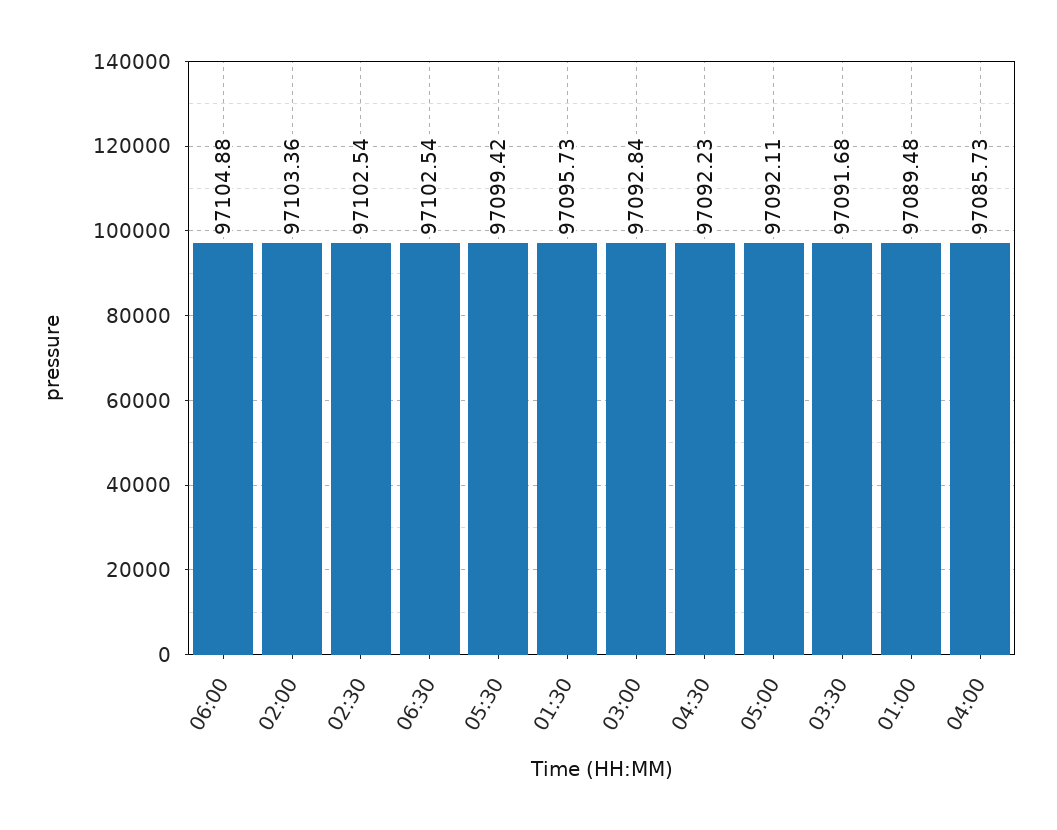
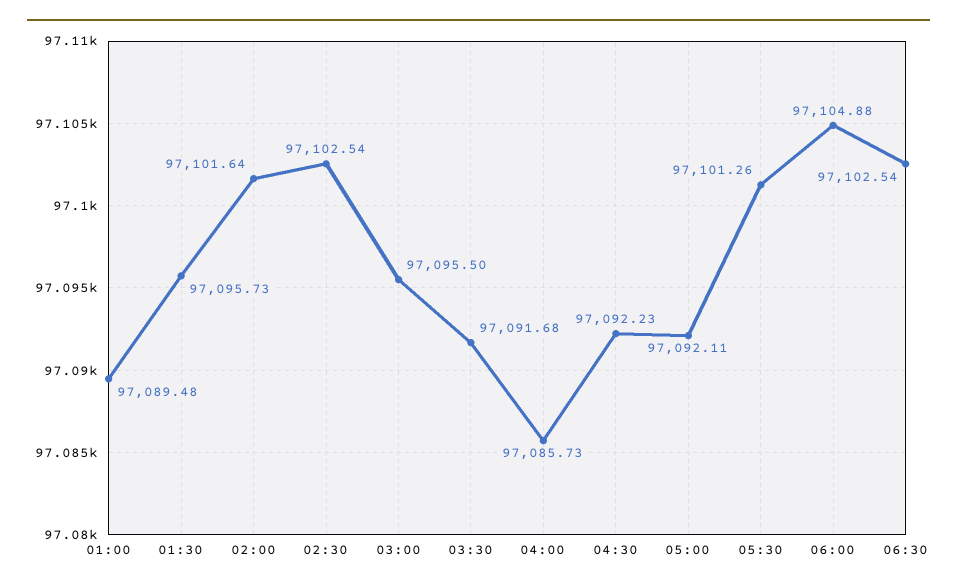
02:00: 97103.36 -> 97101.64
05:30: 97099.42 -> 97101.26
03:00: 97092.84 -> 97095.5

